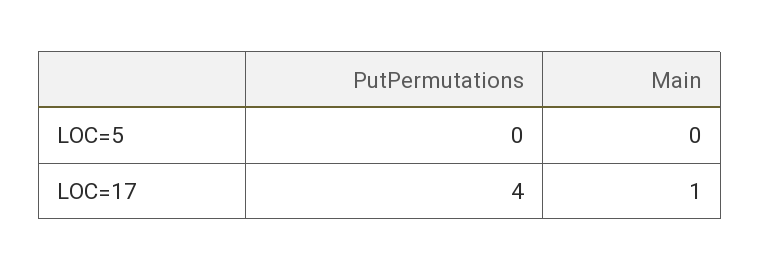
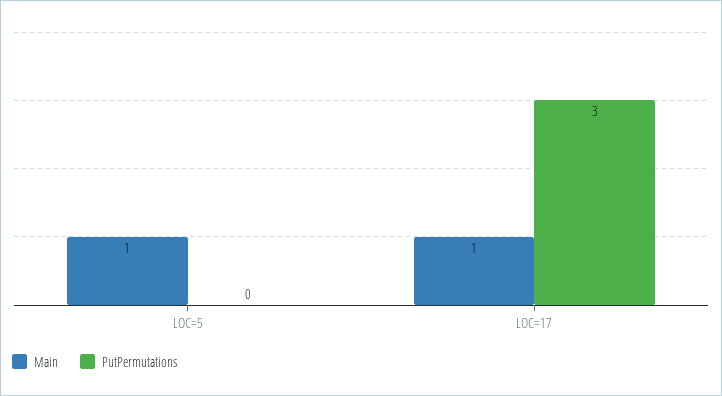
Main, LOC=5: 0 -> 1
PutPermutations, LOC=17: 4 -> 3

